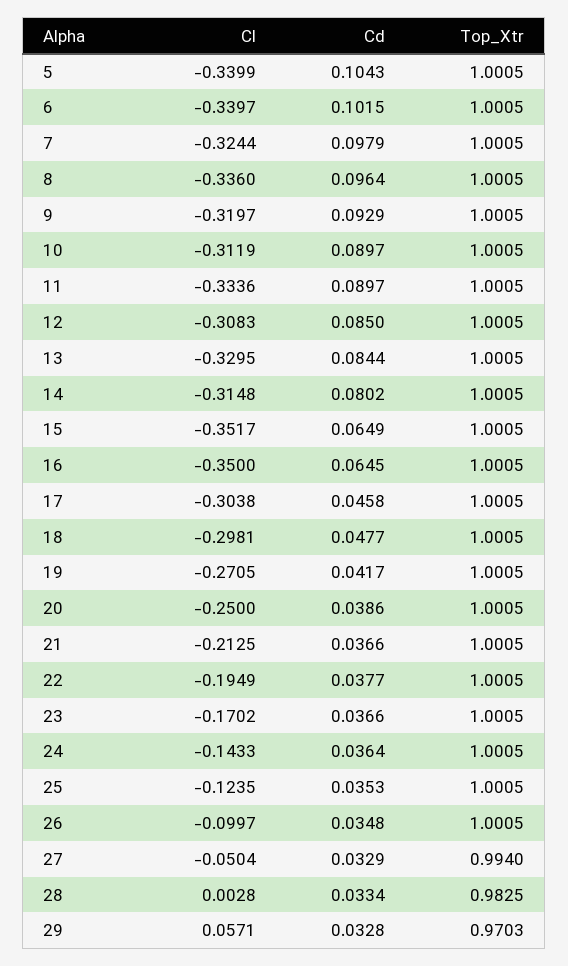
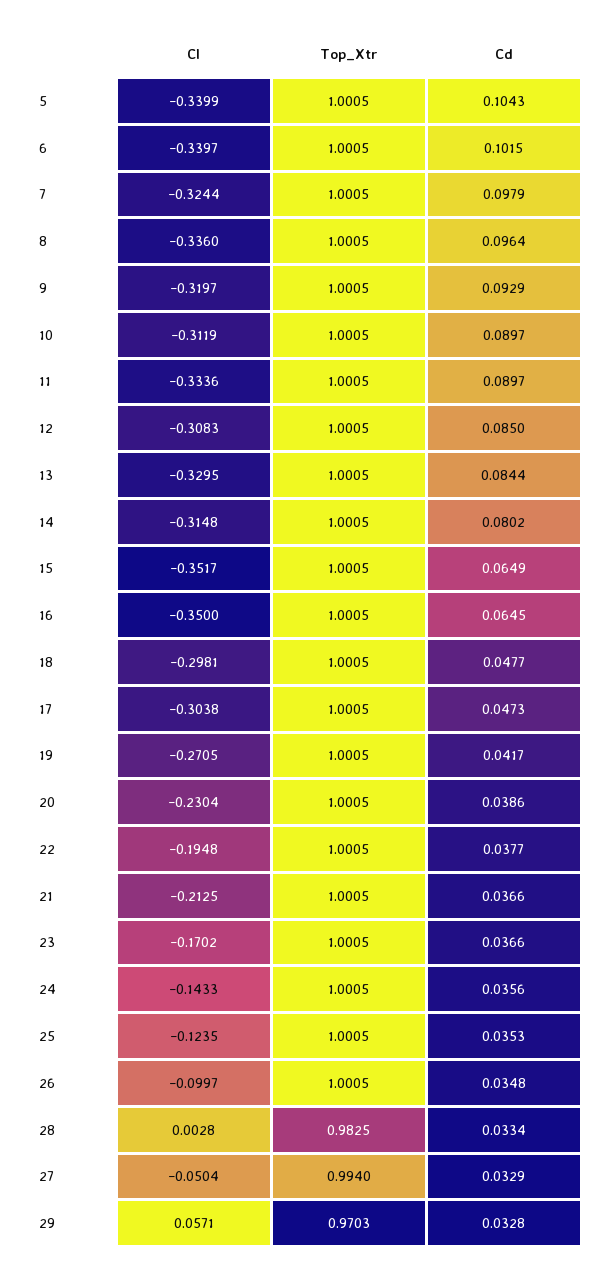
Cd, 17: 0.0458 -> 0.0473
Cl, 20: -0.25 -> -0.2304
Cl, 22: -0.1949 -> -0.1948
Cd, 24: 0.0364 -> 0.0356

